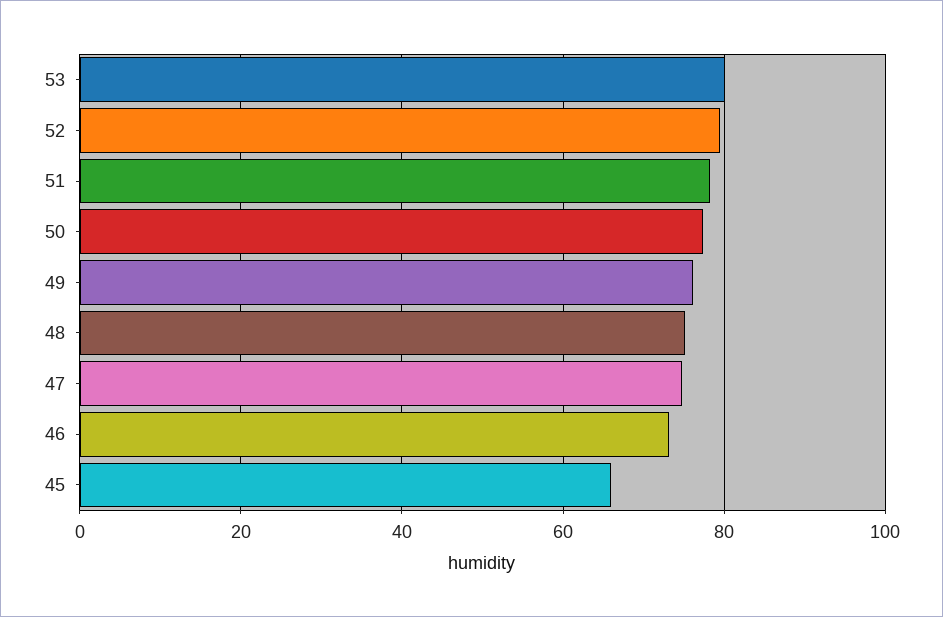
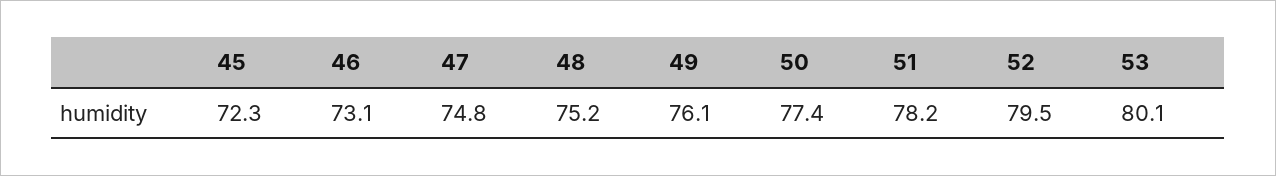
45: 66 -> 72.3

